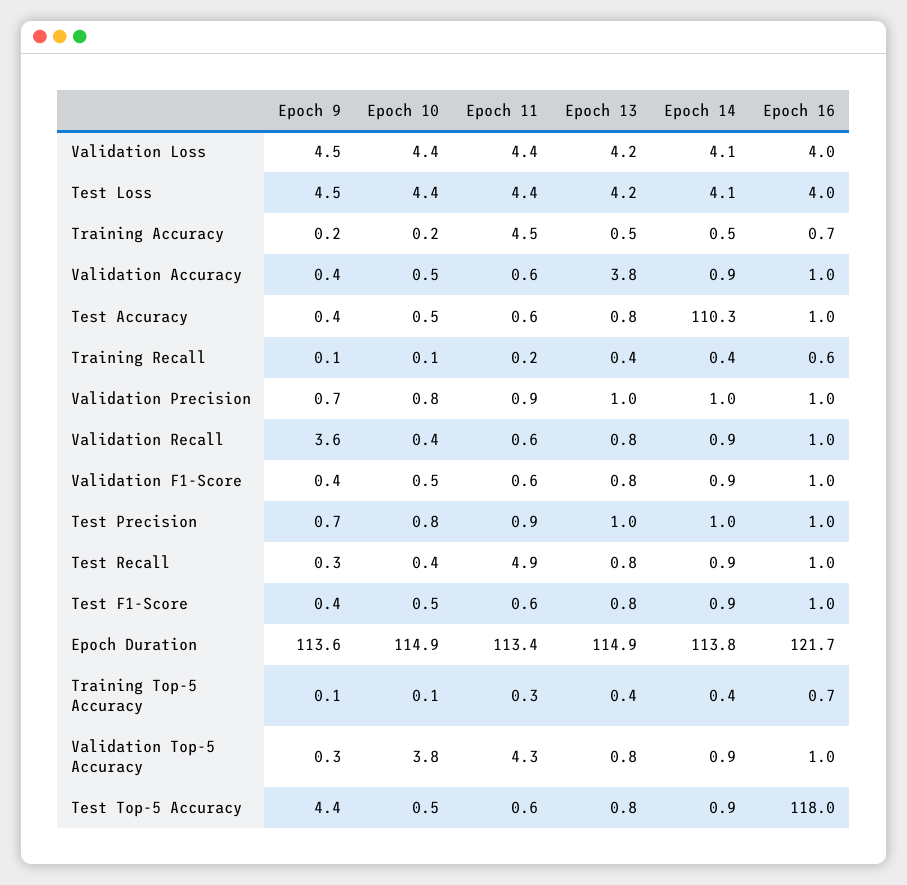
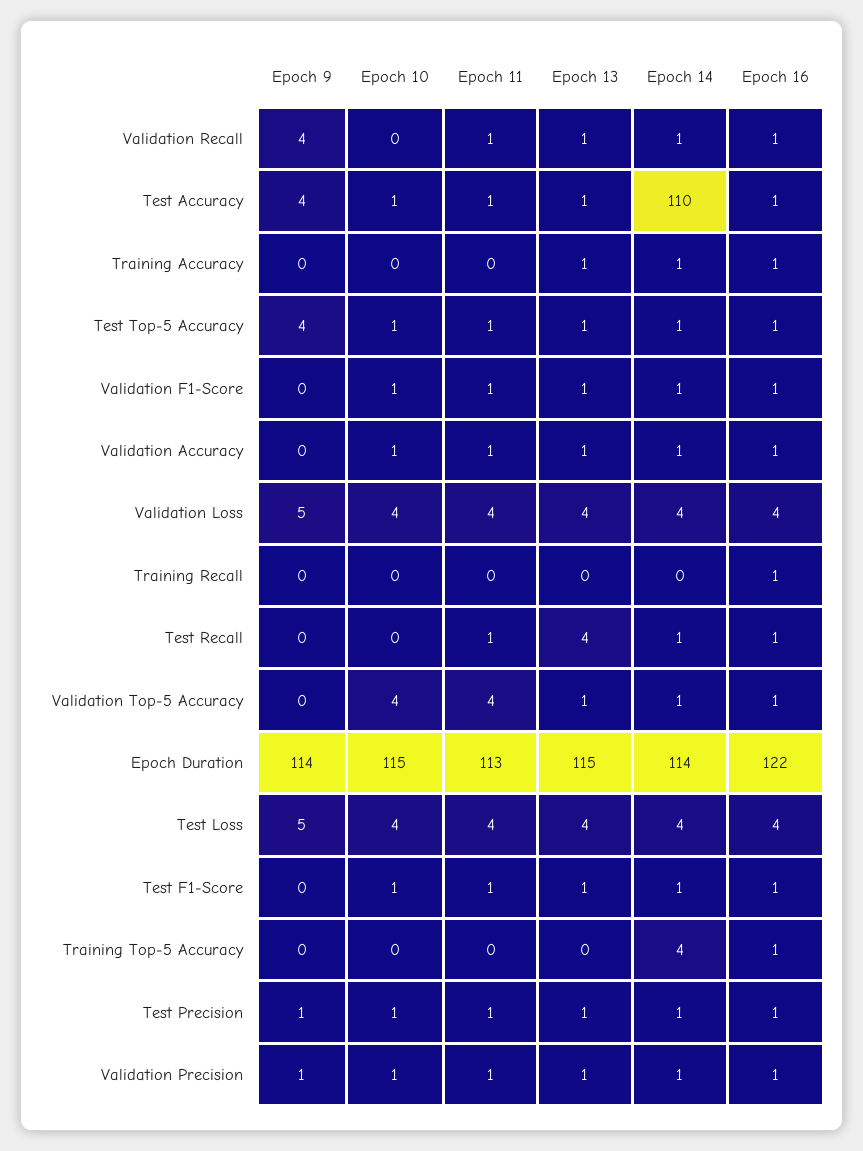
Epoch 11, Training Accuracy: 4.5 -> 0
Epoch 13, Validation Accuracy: 3.8 -> 1
Epoch 9, Test Accuracy: 0.4 -> 4
Epoch 11, Test Recall: 4.9 -> 1
Epoch 13, Test Recall: 0.8 -> 4
Epoch 14, Training Top-5 Accuracy: 0.4 -> 4
Epoch 16, Test Top-5 Accuracy: 118 -> 1

